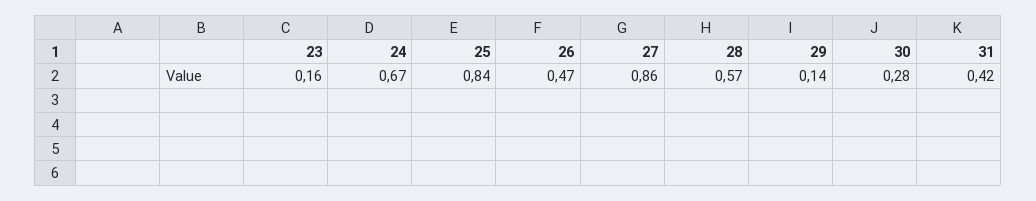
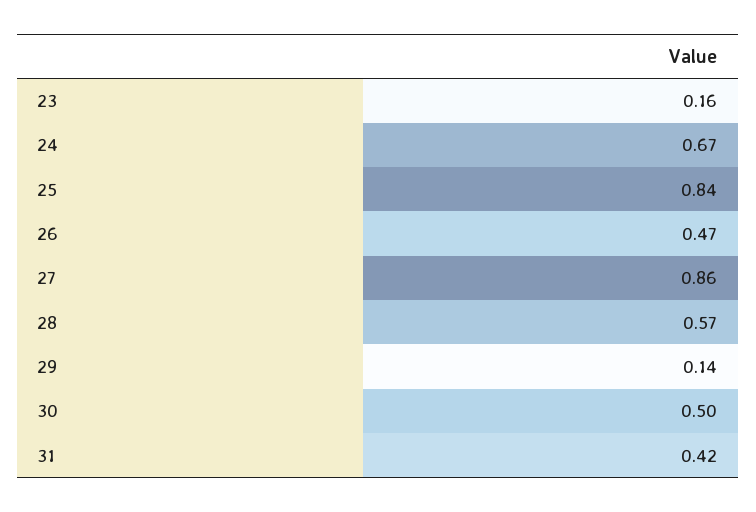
30: 0.28 -> 0.5

